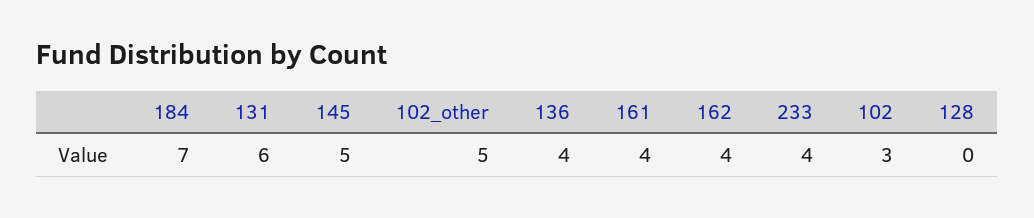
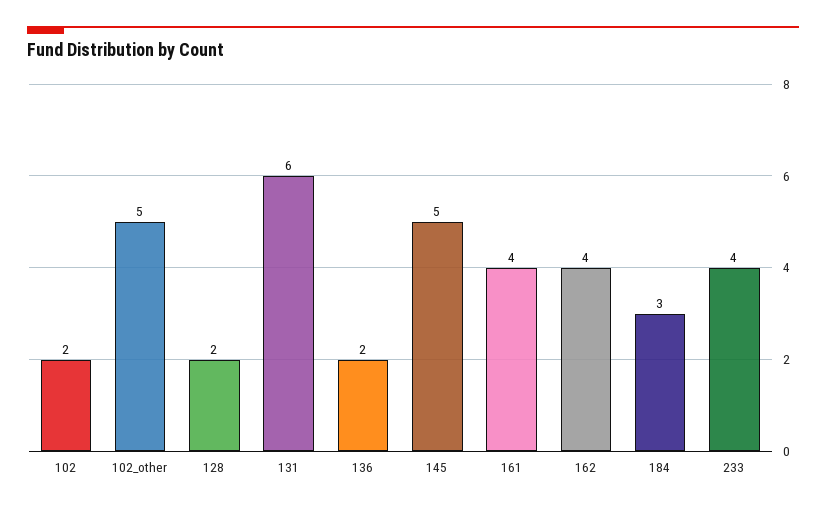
184: 7 -> 3
136: 4 -> 2
102: 3 -> 2
128: 0 -> 2

